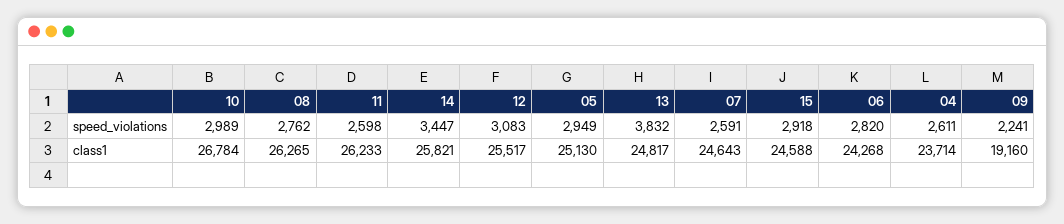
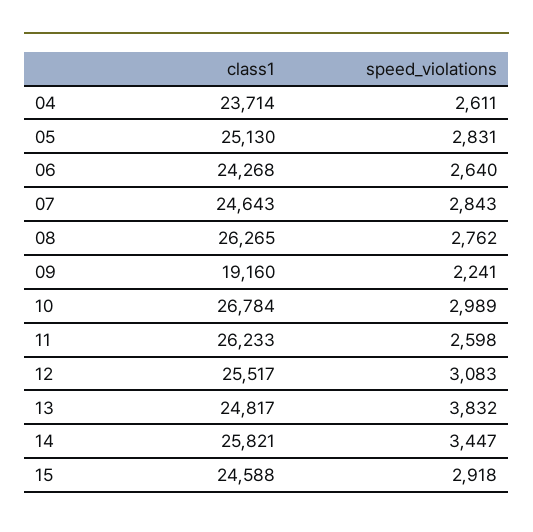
05, speed_violations: 2949 -> 2831
07, speed_violations: 2591 -> 2843
06, speed_violations: 2820 -> 2640

